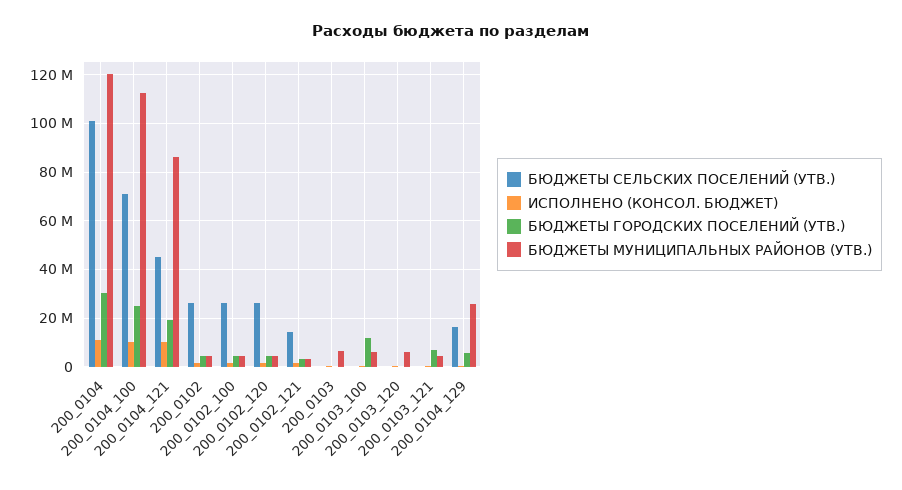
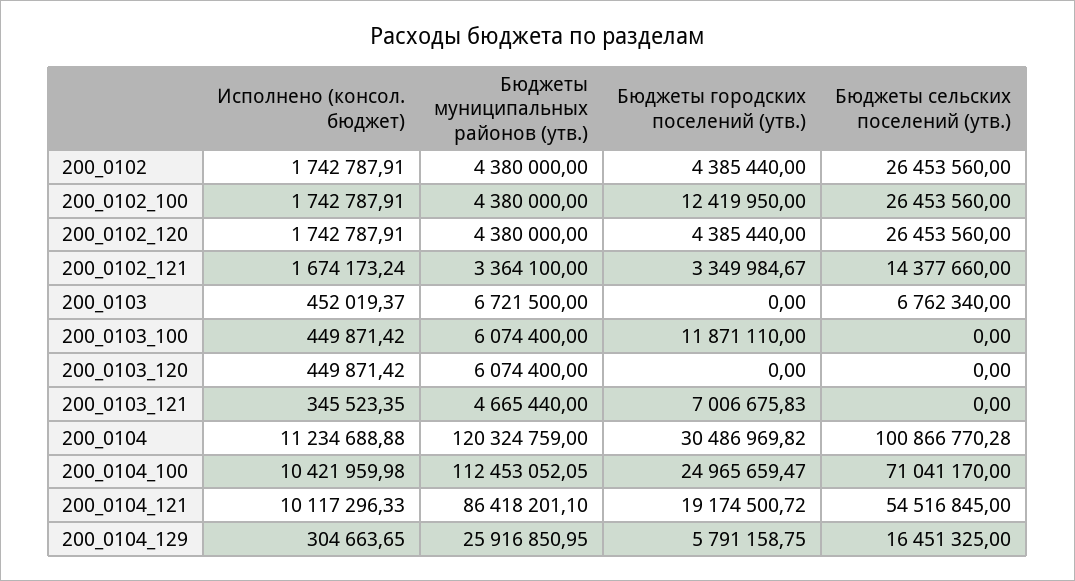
БЮДЖЕТЫ СЕЛЬСКИХ ПОСЕЛЕНИЙ (УТВ.), 200_0104_121: 45000000 -> 54516845
БЮДЖЕТЫ ГОРОДСКИХ ПОСЕЛЕНИЙ (УТВ.), 200_0102_100: 5000000 -> 12419950
БЮДЖЕТЫ СЕЛЬСКИХ ПОСЕЛЕНИЙ (УТВ.), 200_0103: 0 -> 6762340

